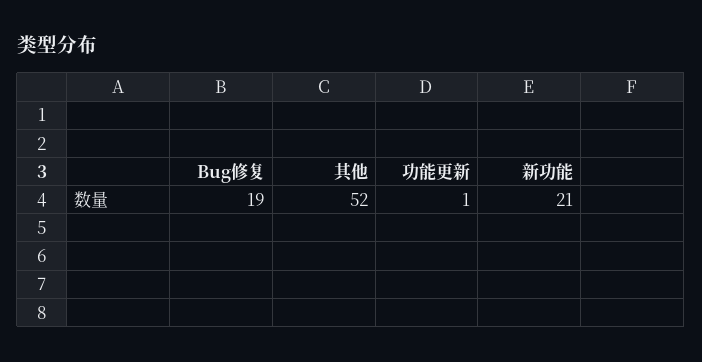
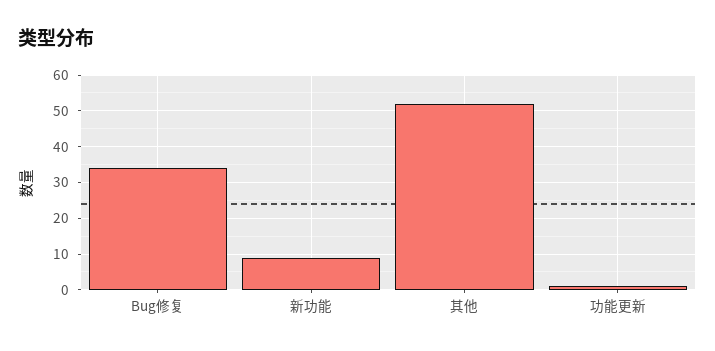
Bug修复: 19 -> 35
新功能: 21 -> 10

